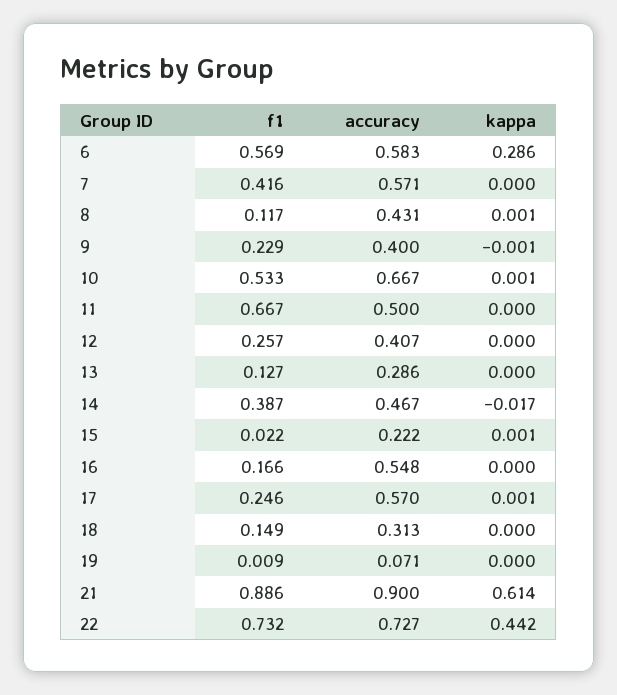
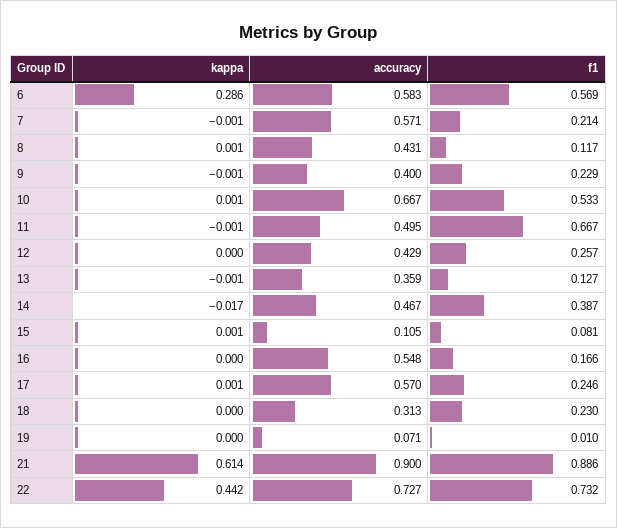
f1, 7: 0.416 -> 0.214
kappa, 7: 0 -> -0.001
accuracy, 11: 0.5 -> 0.495
kappa, 11: 0 -> -0.001
accuracy, 12: 0.407 -> 0.429
accuracy, 13: 0.286 -> 0.359
kappa, 13: 0 -> -0.001
f1, 15: 0.022 -> 0.081
accuracy, 15: 0.222 -> 0.105
f1, 18: 0.149 -> 0.23
f1, 19: 0.009 -> 0.01

